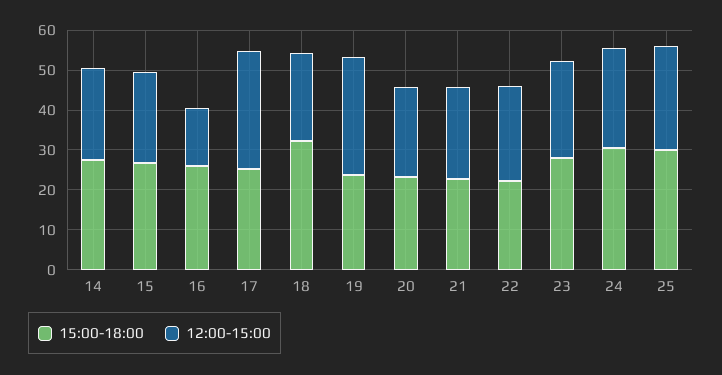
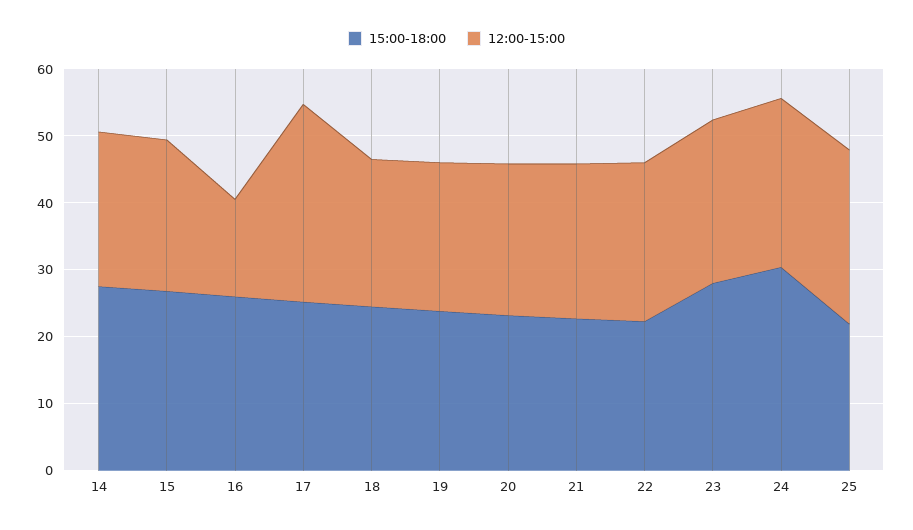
15:00-18:00, 18: 32.5 -> 24
12:00-15:00, 19: 30 -> 22
15:00-18:00, 25: 30 -> 22

